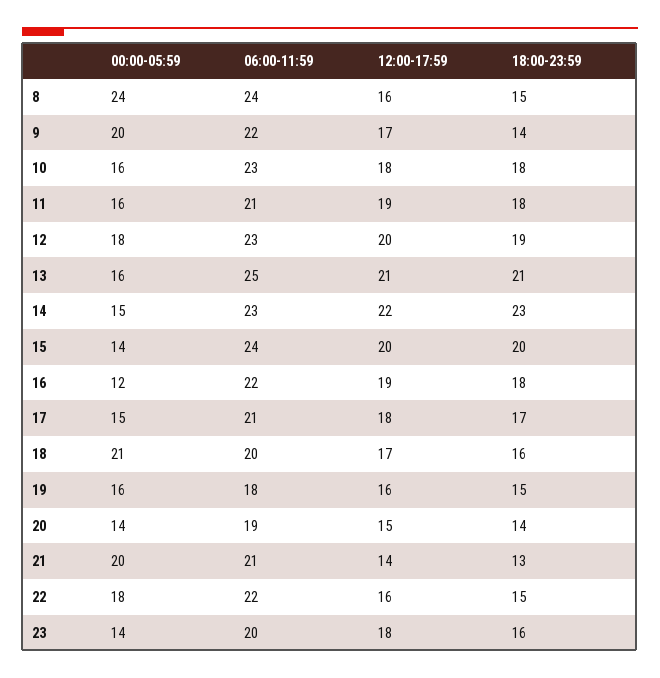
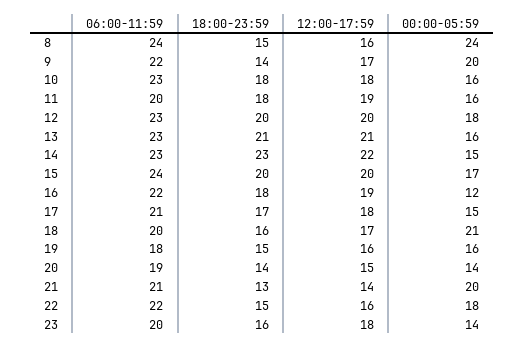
06:00-11:59, 11: 21 -> 20
18:00-23:59, 12: 19 -> 20
06:00-11:59, 13: 25 -> 23
00:00-05:59, 15: 14 -> 17

